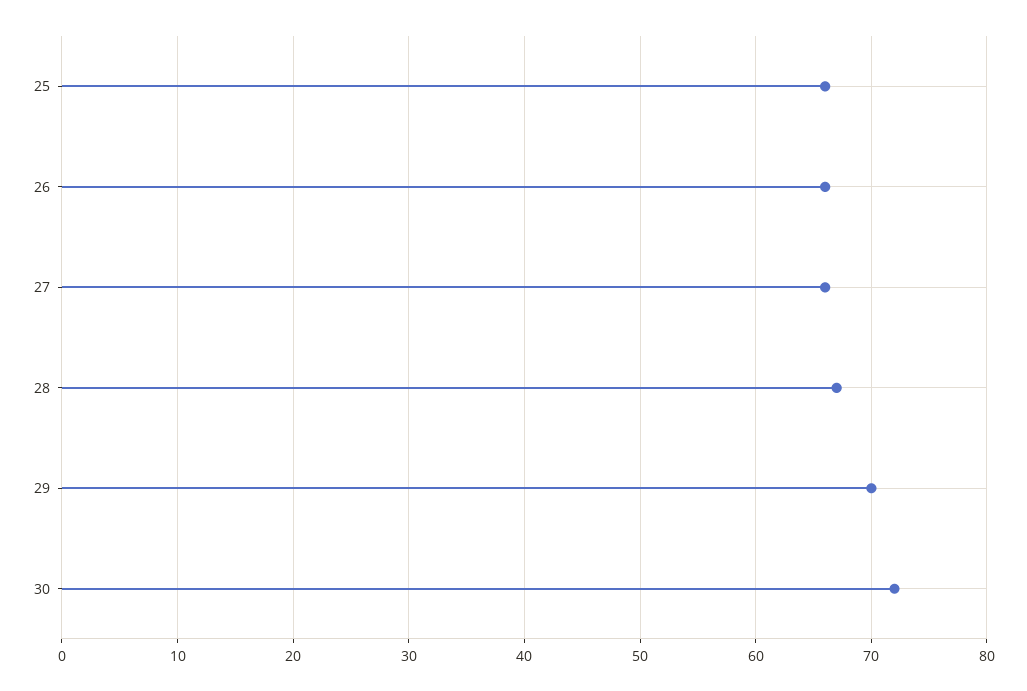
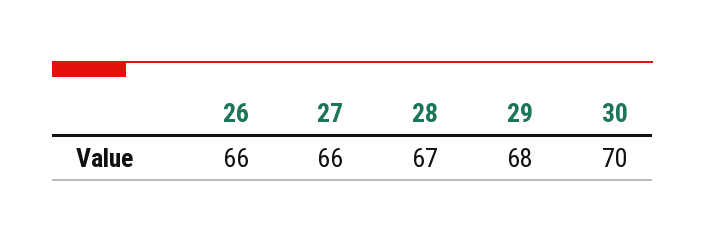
25: 66 -> none
29: 70 -> 68
30: 72 -> 70

